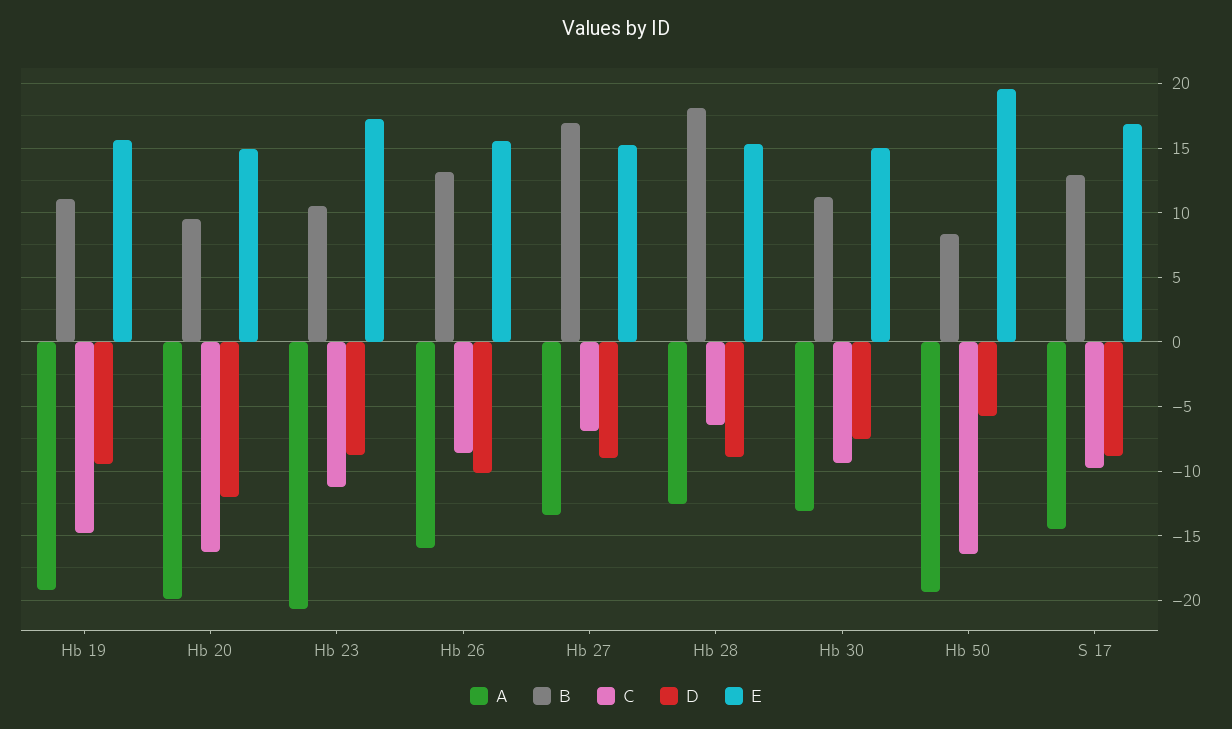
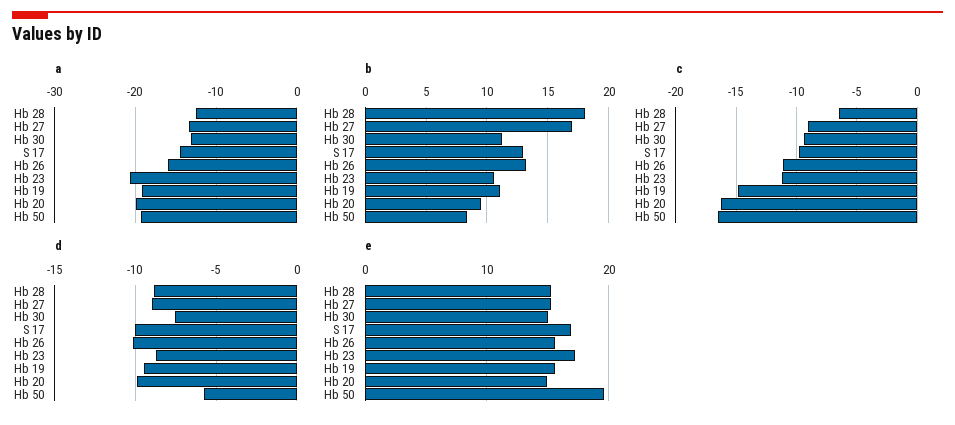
D, Hb 20: -12 -> -10
C, Hb 26: -8.5 -> -11
C, Hb 27: -7 -> -9
D, S 17: -9 -> -10

